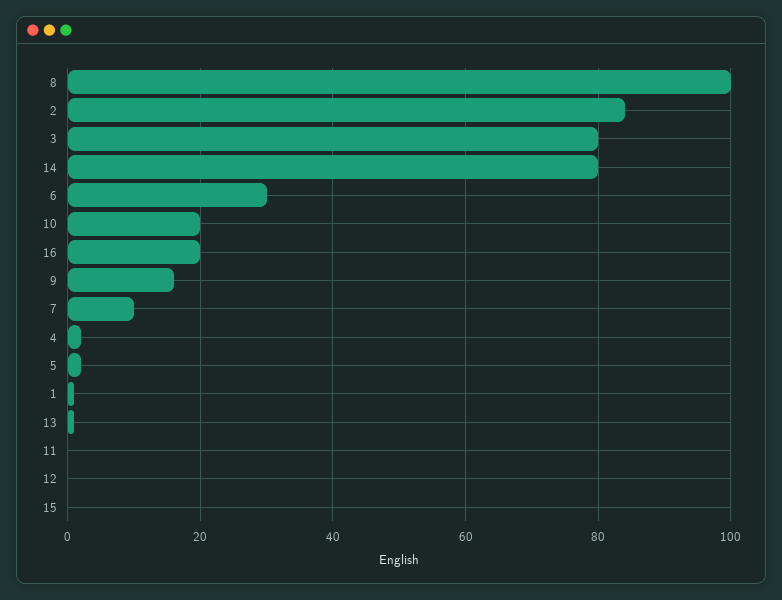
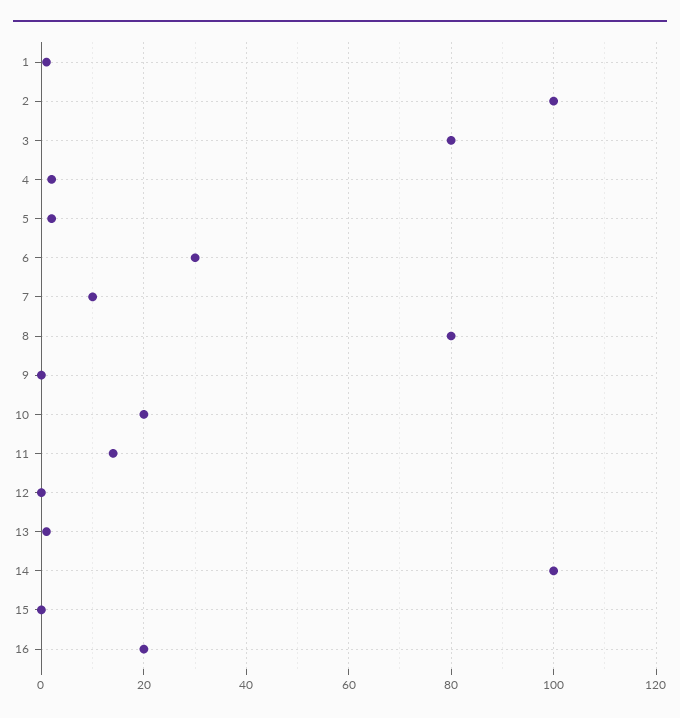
8: 100 -> 80
2: 85 -> 100
14: 80 -> 100
9: 15 -> 0
11: 0 -> 15

